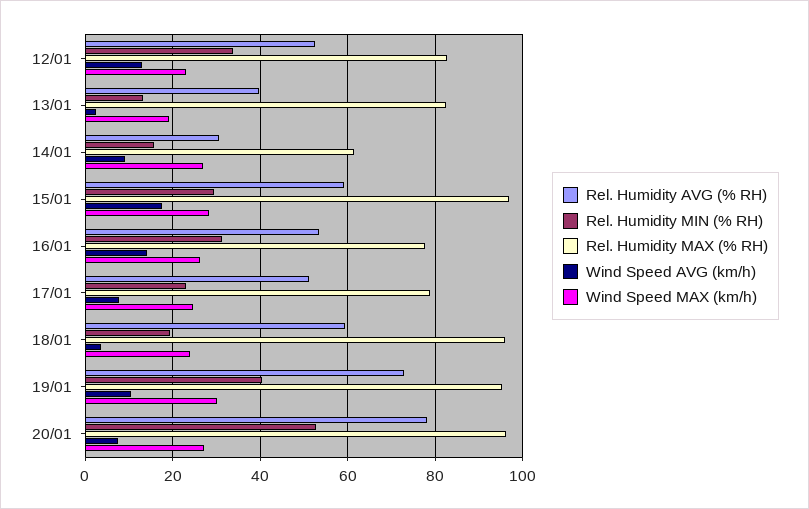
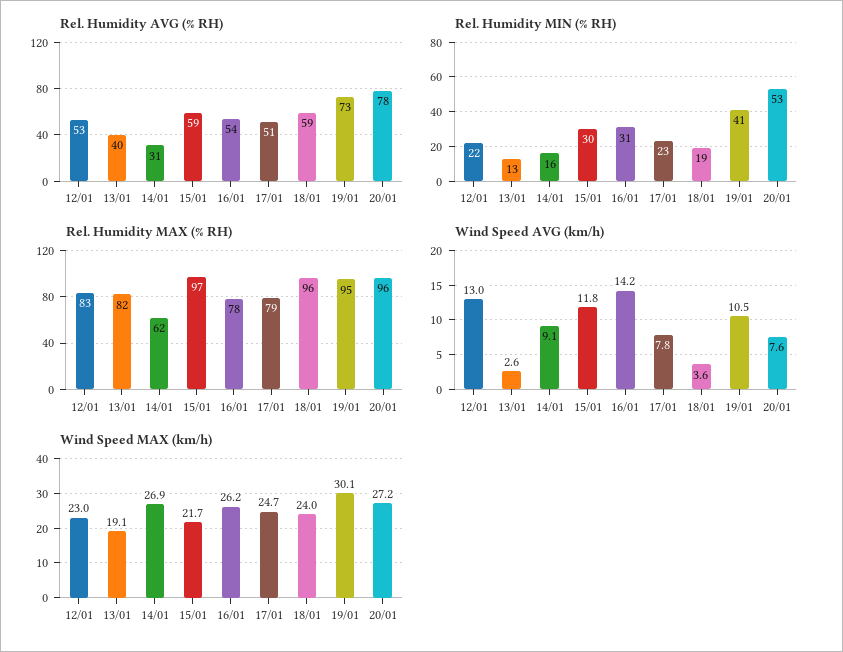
Rel. Humidity MIN (% RH), 12/01: 34 -> 22
Wind Speed AVG (km/h), 15/01: 18 -> 11.8
Wind Speed MAX (km/h), 15/01: 28 -> 21.7

